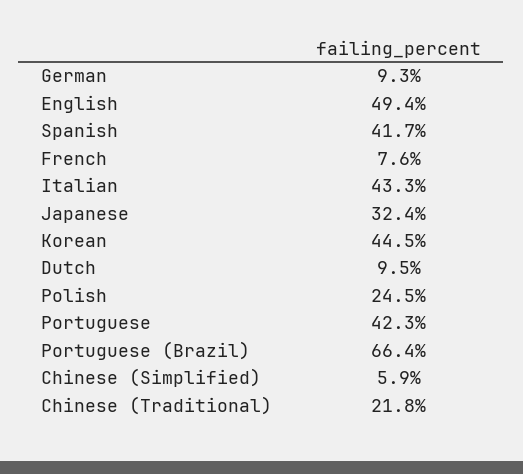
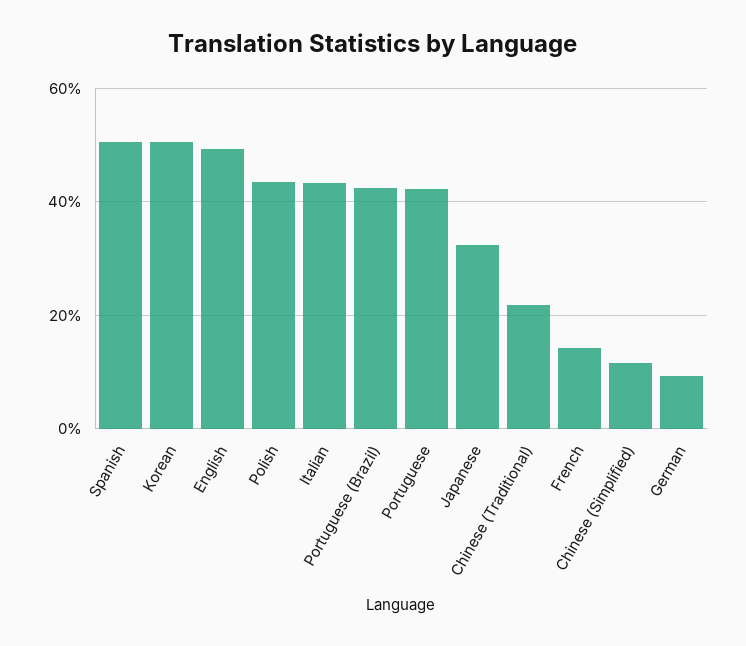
Spanish: 41.7 -> 50
French: 7.6 -> 14
Korean: 44.5 -> 50
Dutch: 9.5 -> none
Polish: 24.5 -> 44
Portuguese (Brazil): 66.4 -> 42
Chinese (Simplified): 5.9 -> 12

